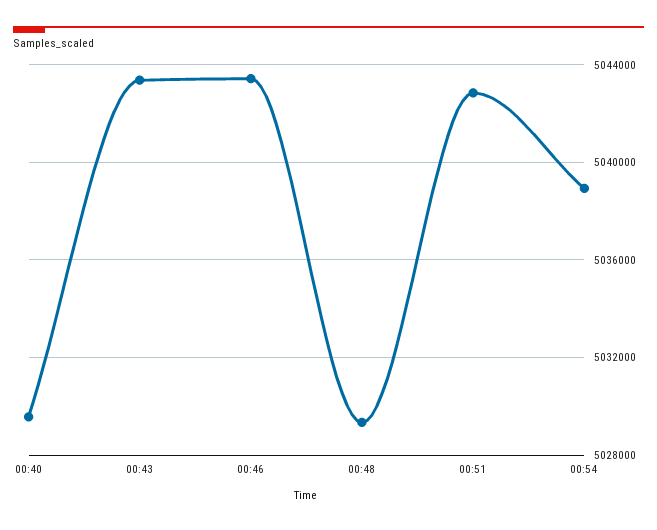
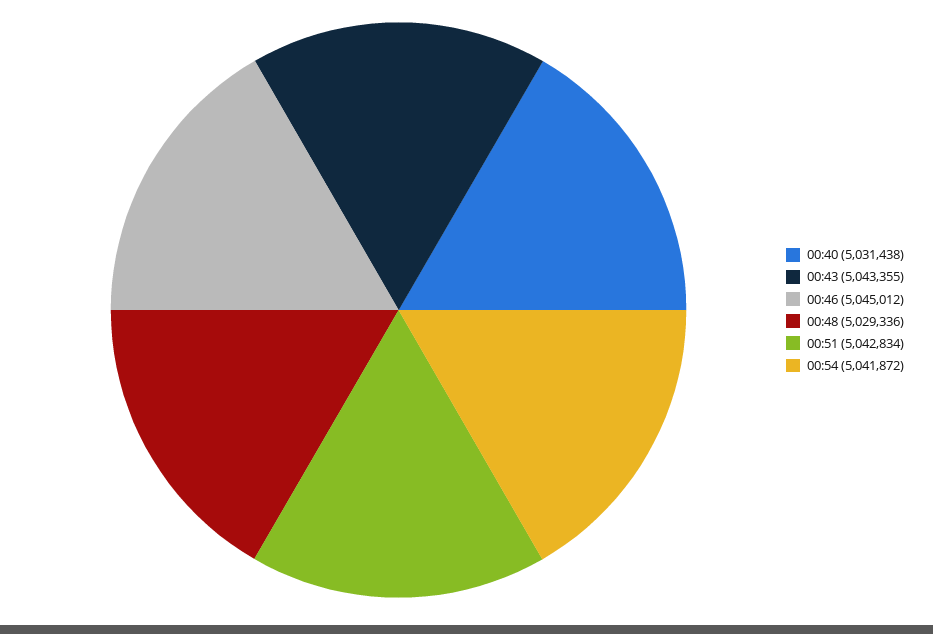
00:40: 5029500 -> 5031438
00:46: 5043500 -> 5045012
00:54: 5039000 -> 5041872

